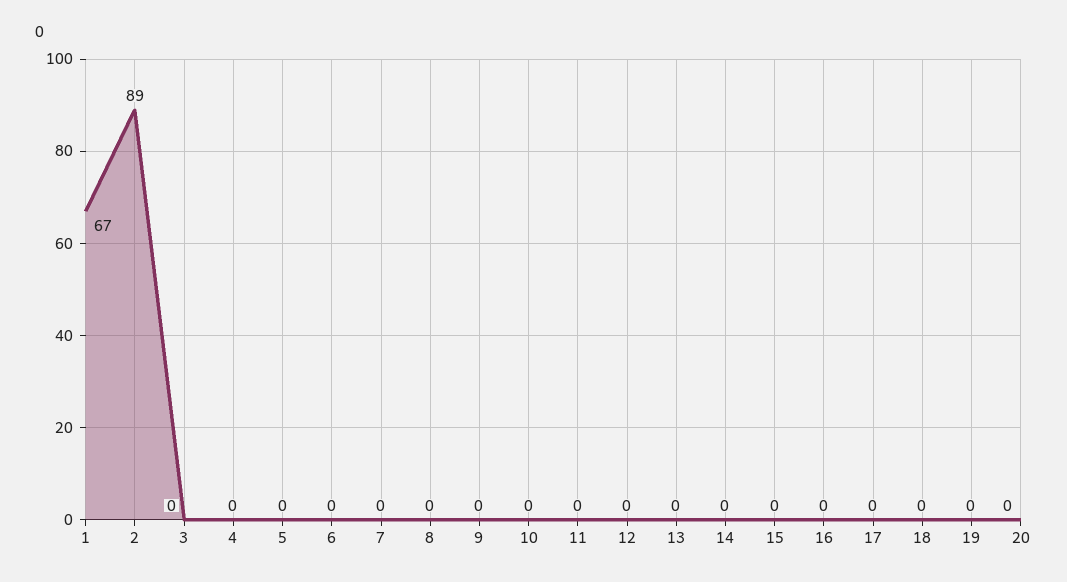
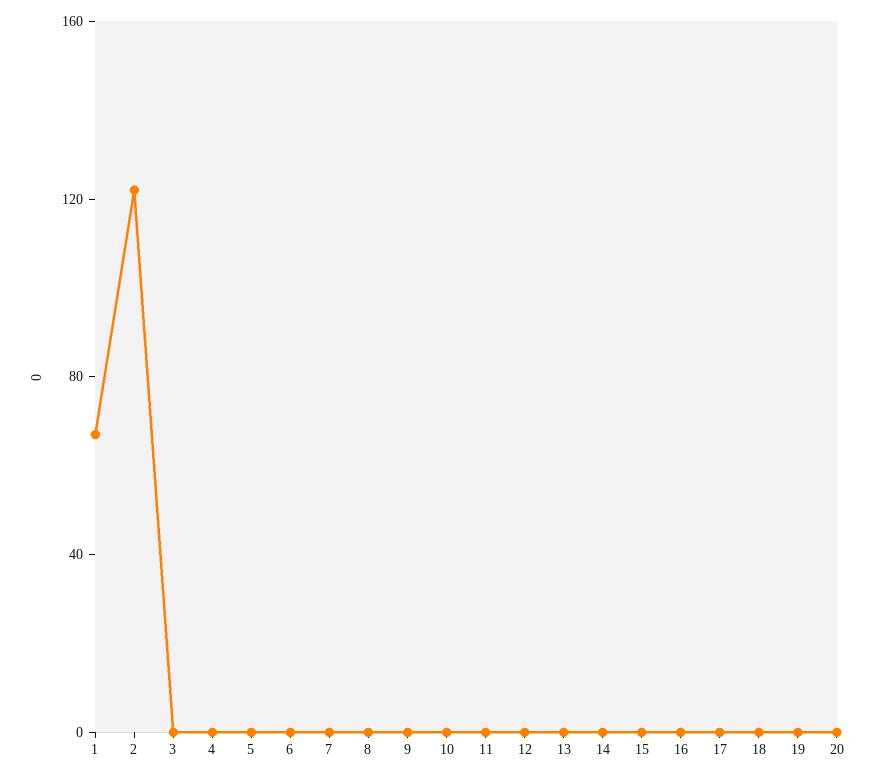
2: 89 -> 120

